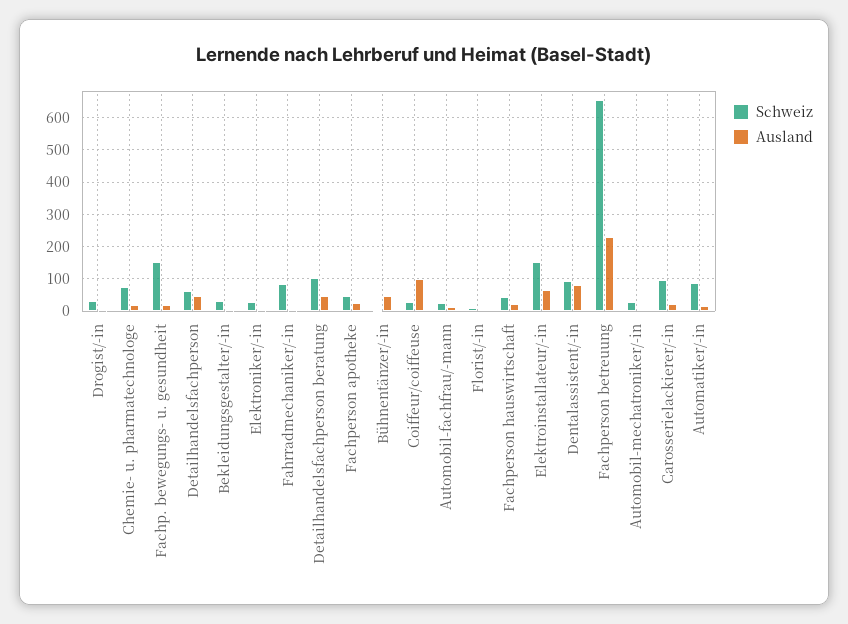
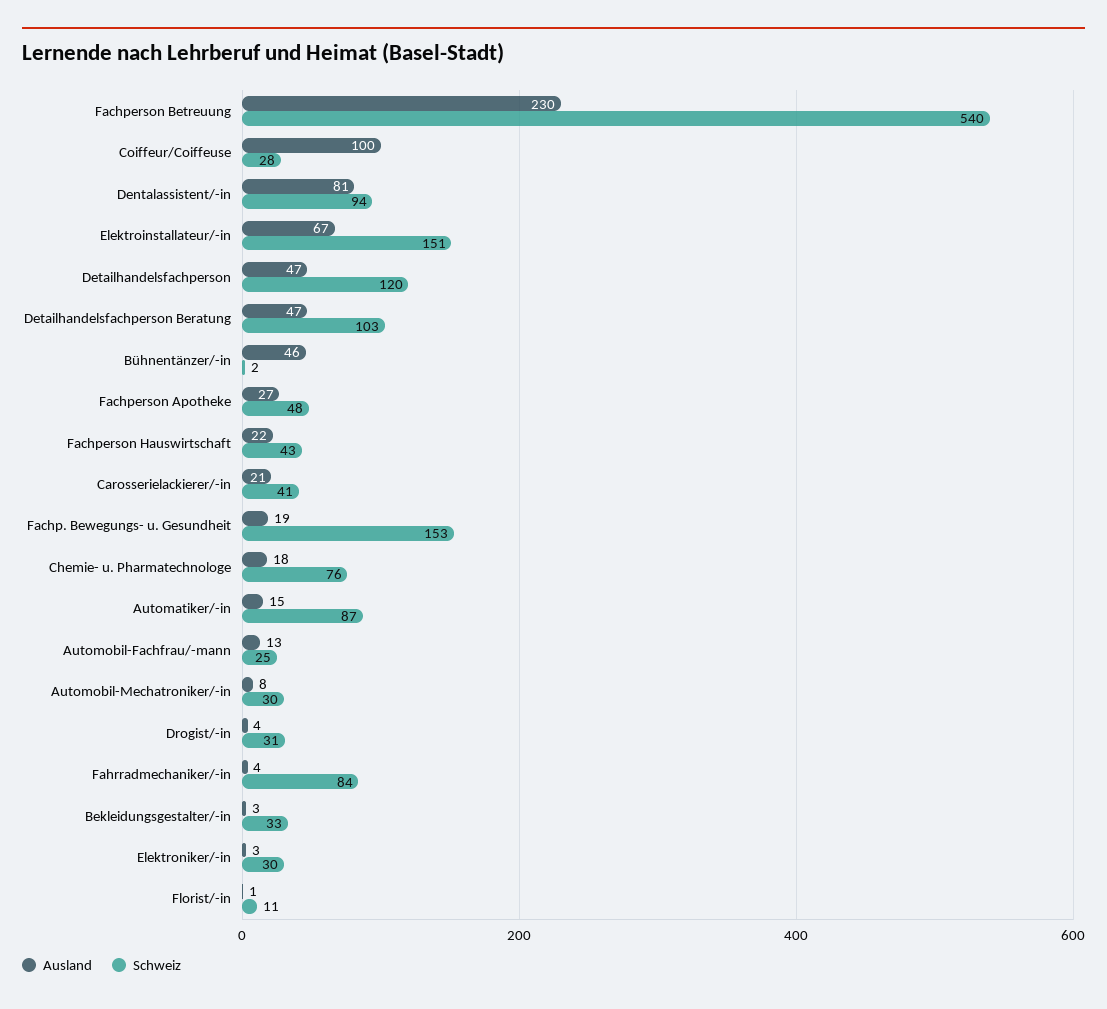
Schweiz, Detailhandelsfachperson: 60 -> 120
Schweiz, Fachperson betreuung: 660 -> 540
Schweiz, Carosserielackierer/-in: 100 -> 41

